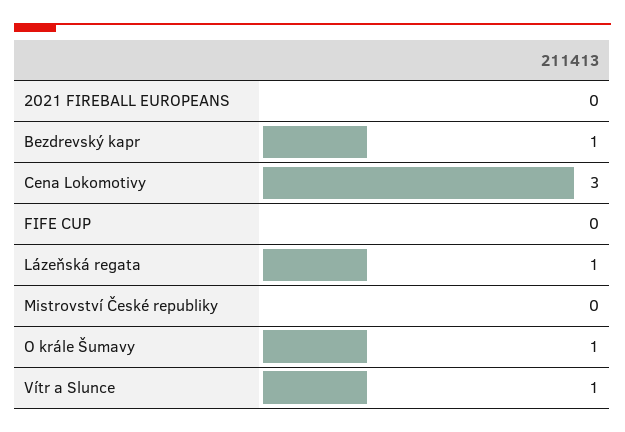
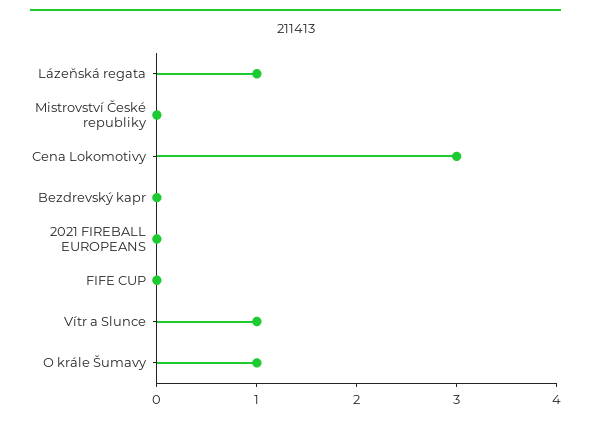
Bezdrevský kapr: 1 -> 0

